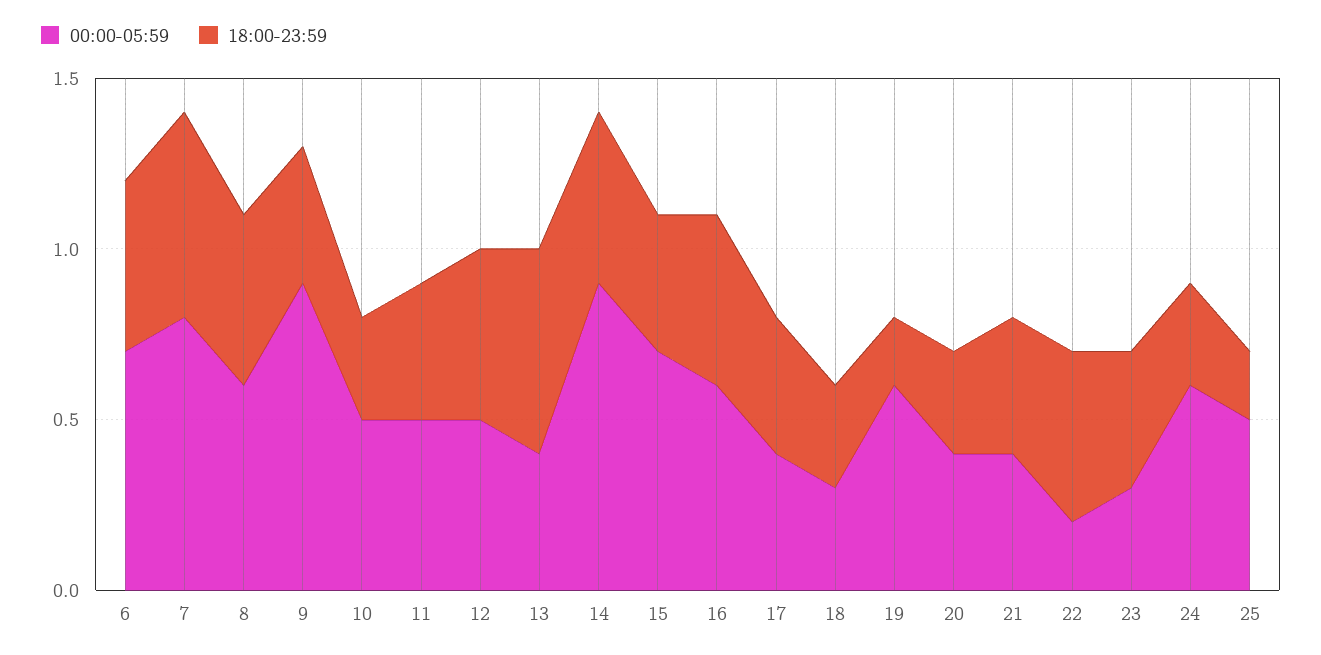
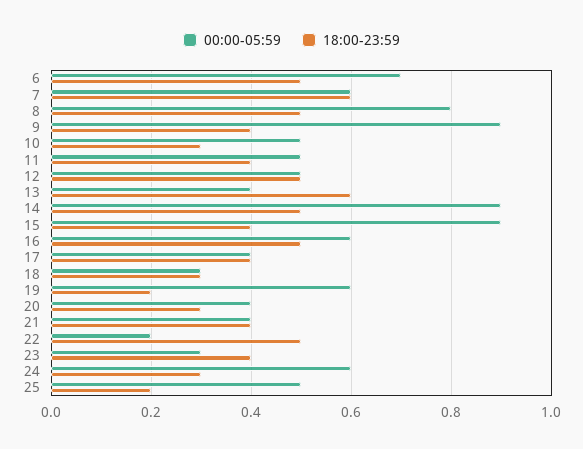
00:00-05:59, 7: 0.8 -> 0.6
00:00-05:59, 8: 0.6 -> 0.8
00:00-05:59, 15: 0.7 -> 0.9

